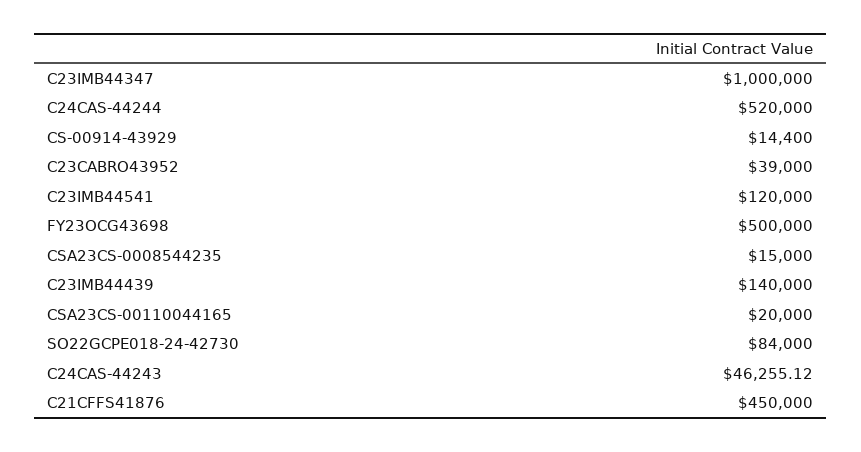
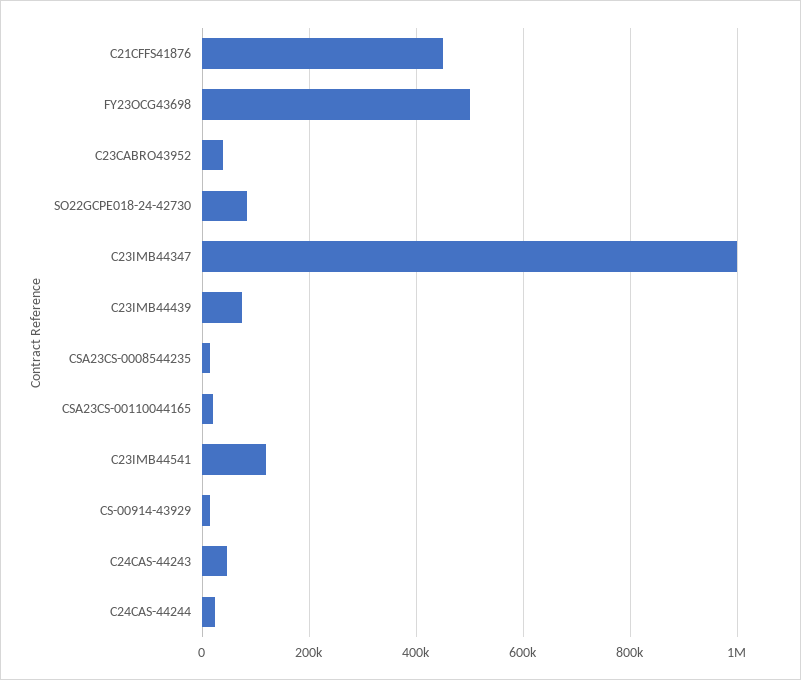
C24CAS-44244: 520000 -> 20000
C23IMB44439: 140000 -> 80000

